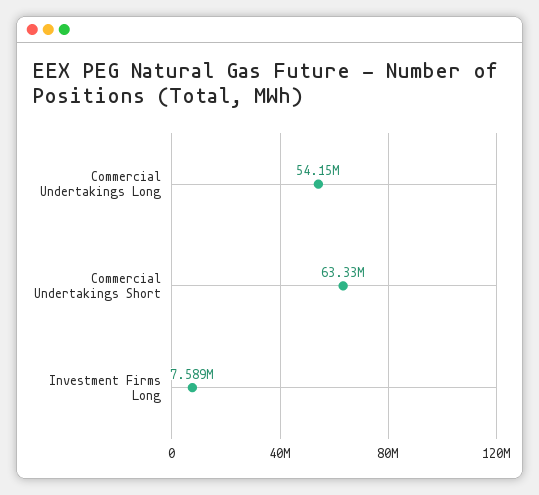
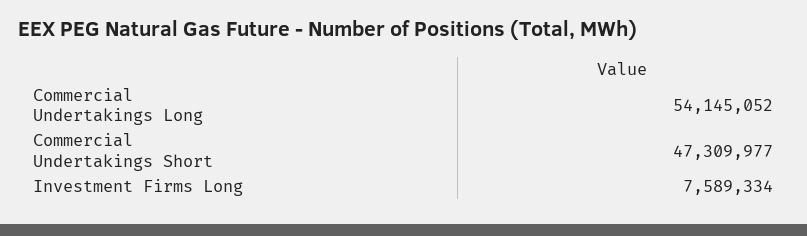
Commercial Undertakings Short: 63330000 -> 47309977

